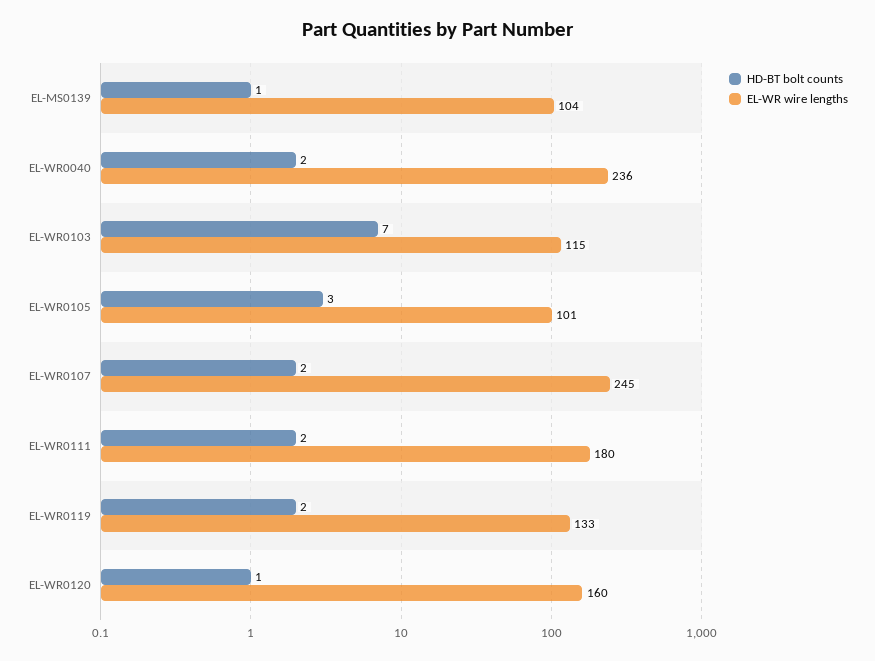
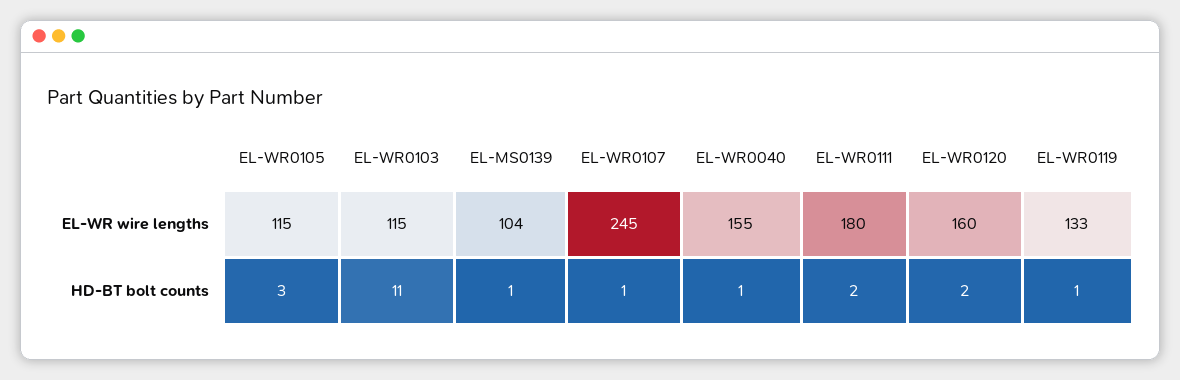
HD-BT bolt counts, EL-WR0040: 2 -> 1
EL-WR wire lengths, EL-WR0040: 236 -> 155
HD-BT bolt counts, EL-WR0103: 7 -> 11
EL-WR wire lengths, EL-WR0105: 101 -> 115
HD-BT bolt counts, EL-WR0107: 2 -> 1
HD-BT bolt counts, EL-WR0119: 2 -> 1
HD-BT bolt counts, EL-WR0120: 1 -> 2

